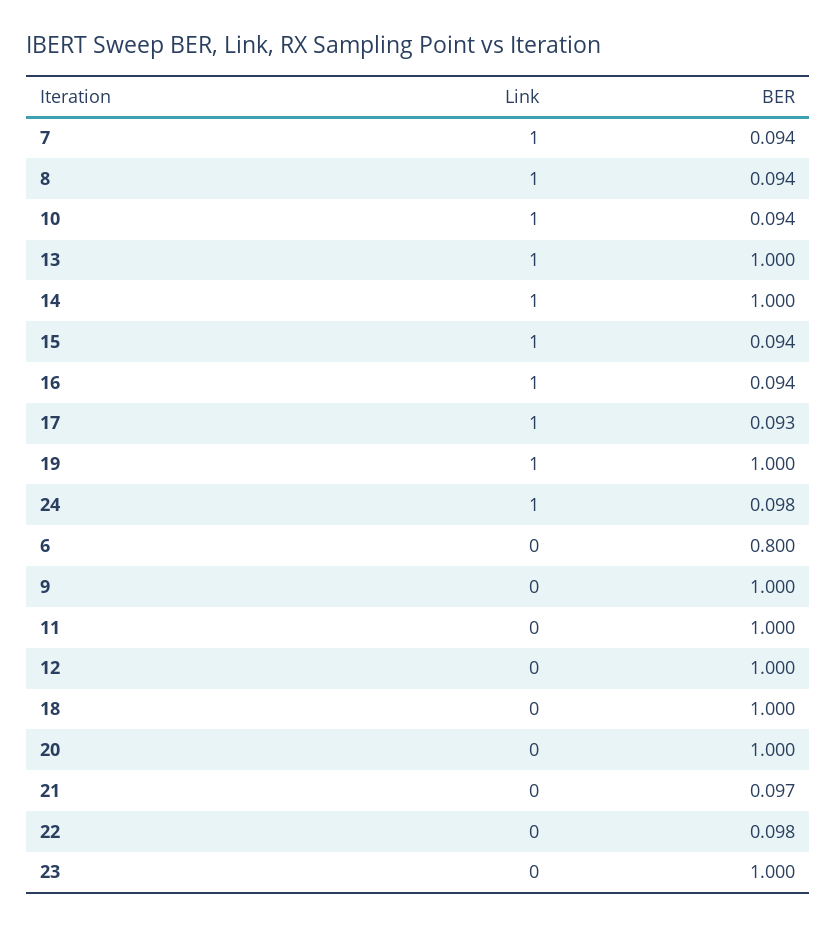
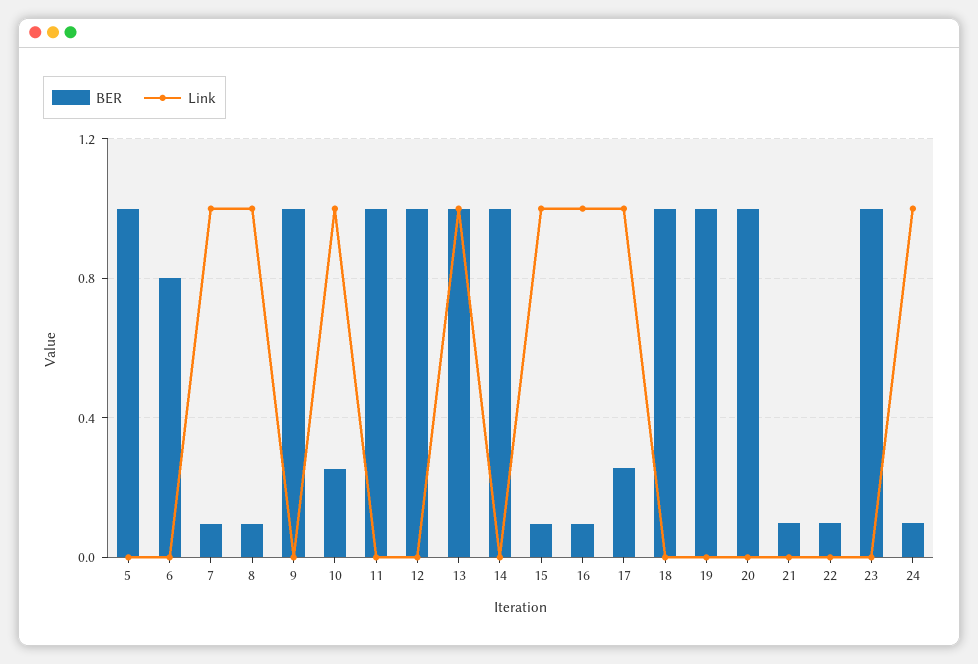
BER, 10: 0.094 -> 0.25
Link, 14: 1 -> 0
BER, 17: 0.093 -> 0.25
Link, 19: 1 -> 0
BER, 5: none -> 1
Link, 5: none -> 0

